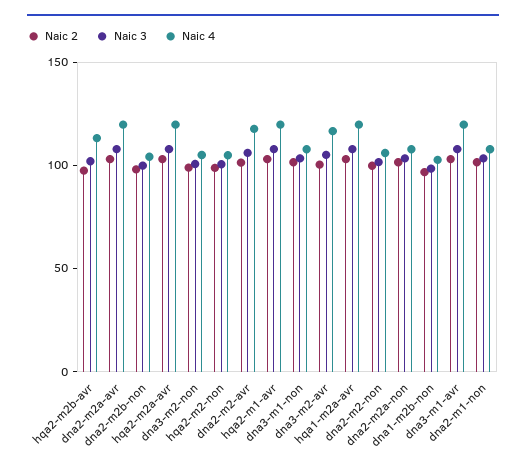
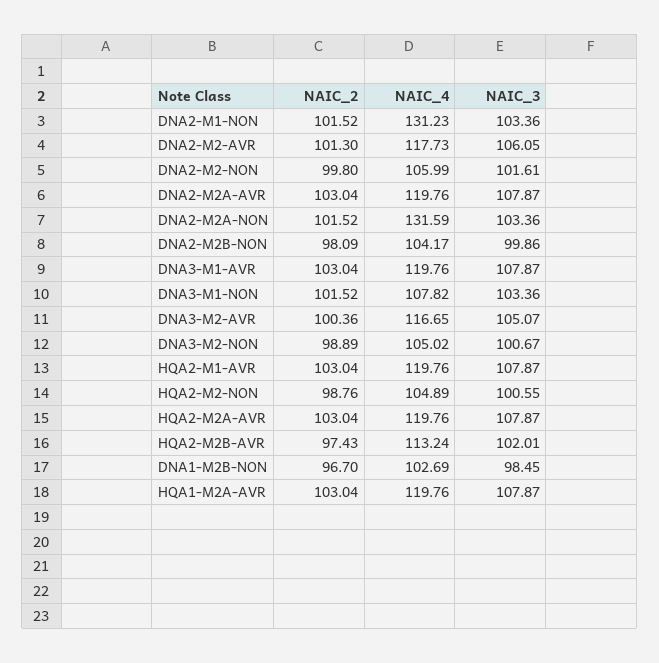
Naic 4, dna2-m2a-non: 110 -> 131.59
Naic 4, dna2-m1-non: 110 -> 131.23

